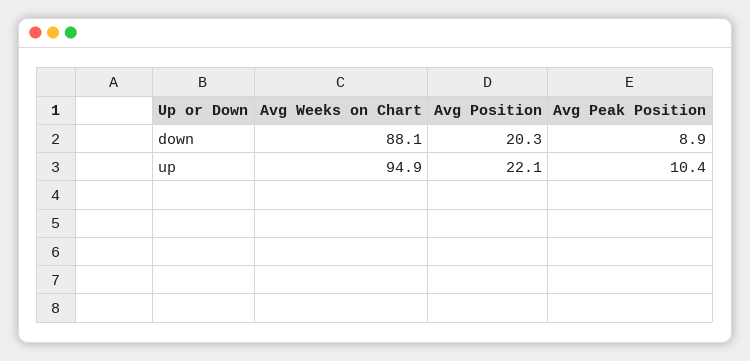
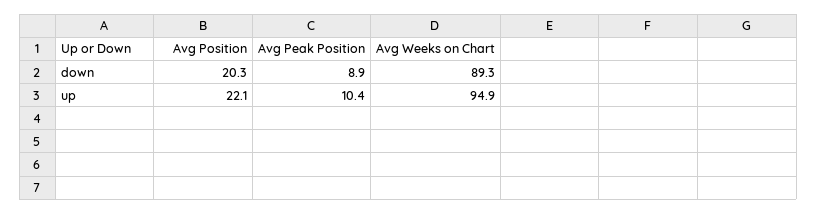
Avg Weeks on Chart, down: 88.1 -> 89.3

